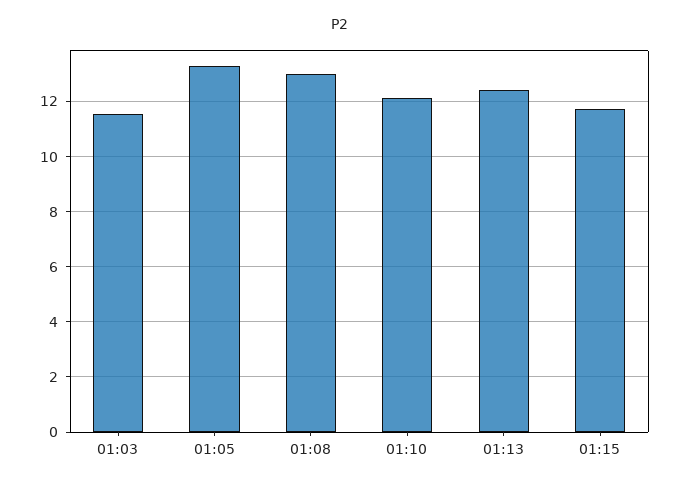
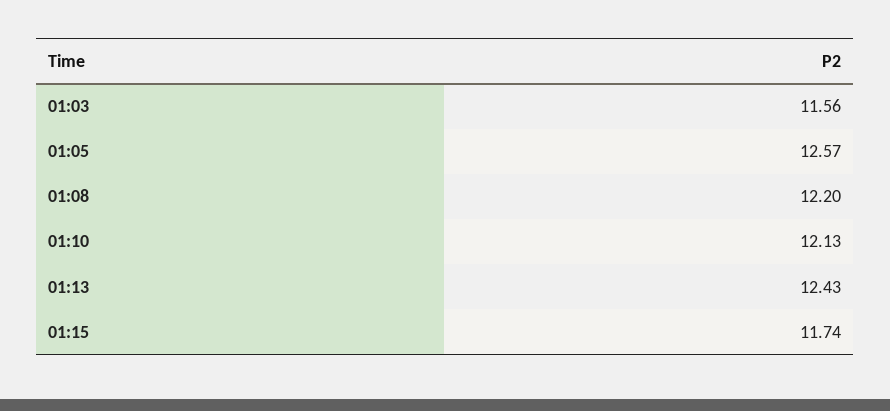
01:05: 13.25 -> 12.57
01:08: 13 -> 12.2

